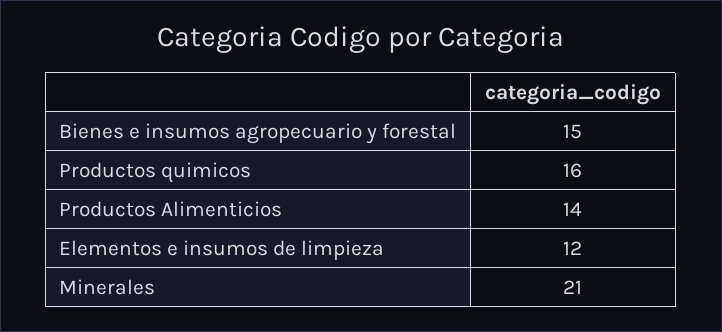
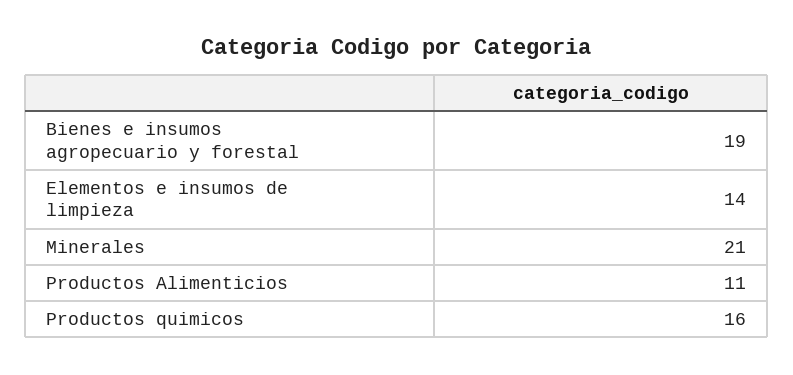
Bienes e insumos agropecuario y forestal: 15 -> 19
Productos Alimenticios: 14 -> 11
Elementos e insumos de limpieza: 12 -> 14

